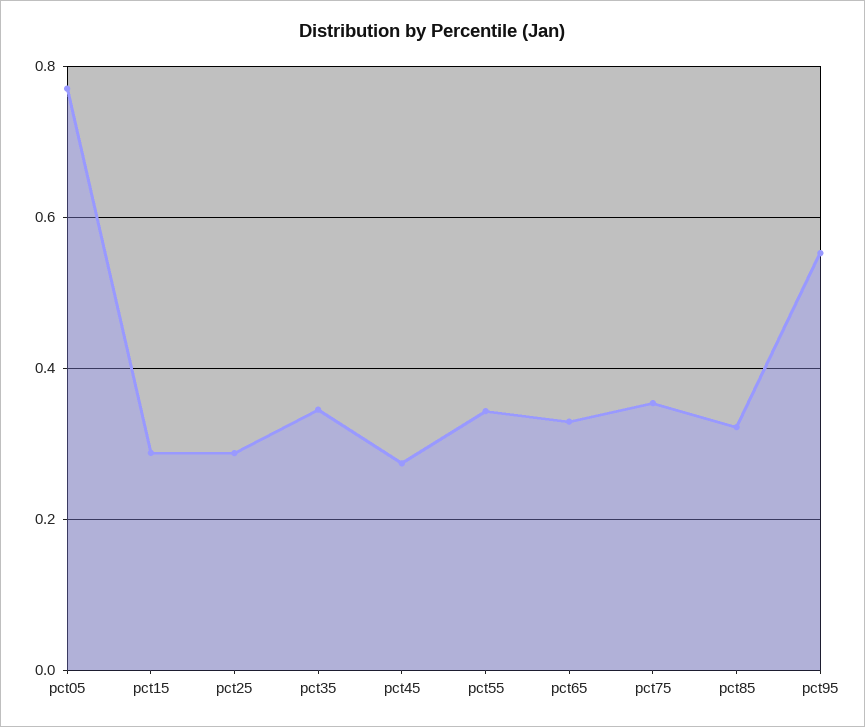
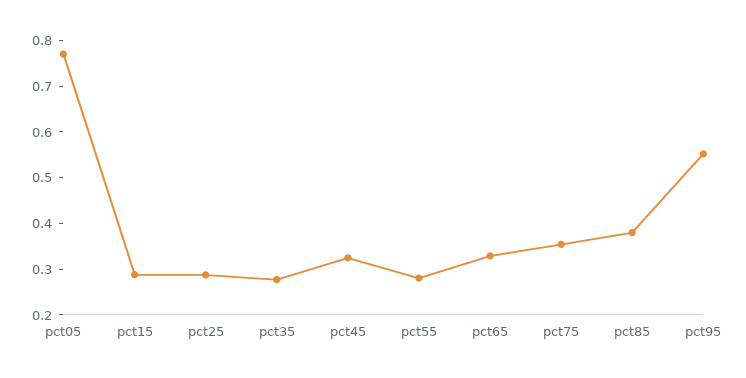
pct35: 0.34 -> 0.28
pct45: 0.28 -> 0.32
pct55: 0.34 -> 0.28
pct85: 0.32 -> 0.38

